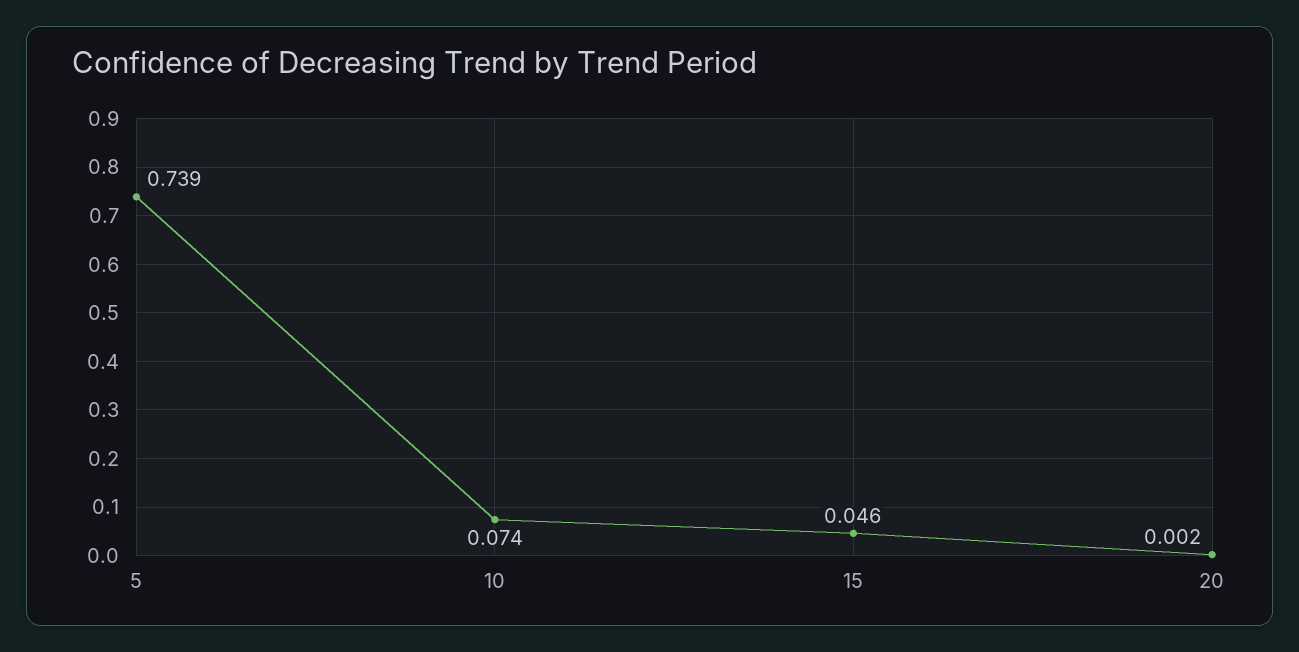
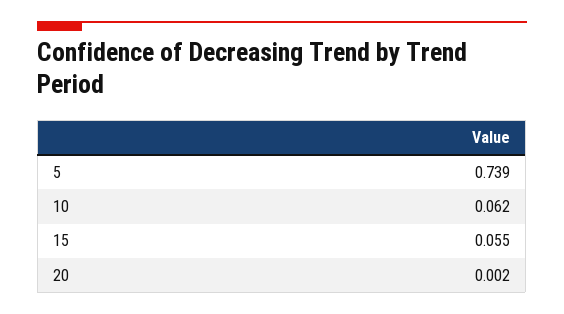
10: 0.074 -> 0.062
15: 0.046 -> 0.055

